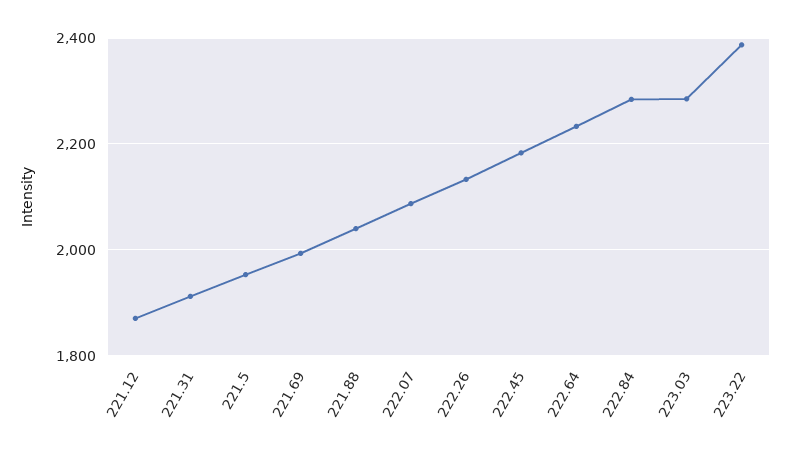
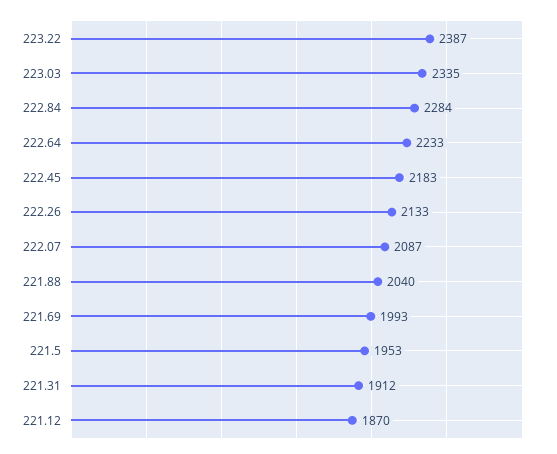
223.03: 2280 -> 2335

